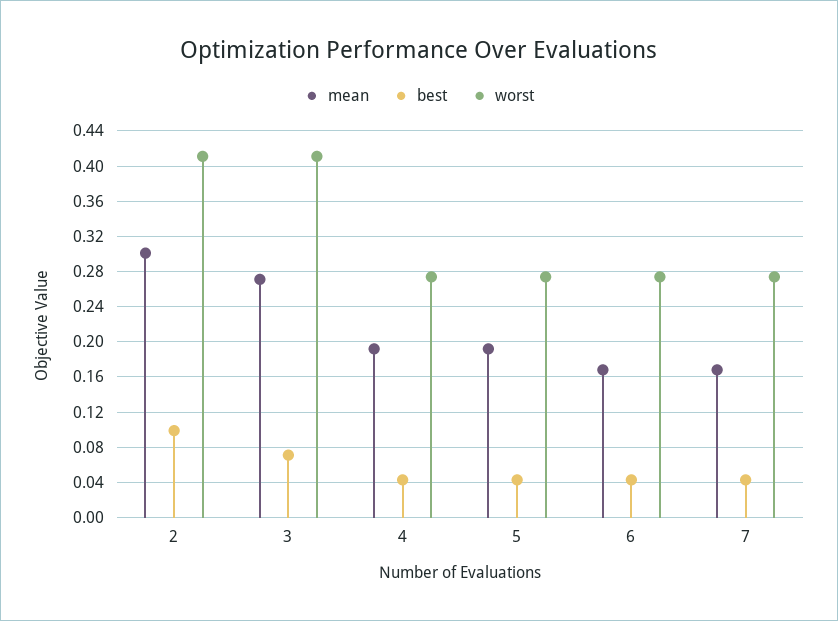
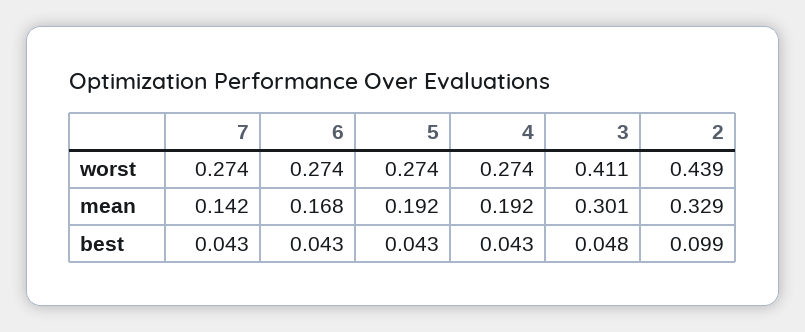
mean, 2: 0.3 -> 0.329
worst, 2: 0.41 -> 0.439
mean, 3: 0.27 -> 0.301
best, 3: 0.07 -> 0.048
mean, 7: 0.17 -> 0.142

